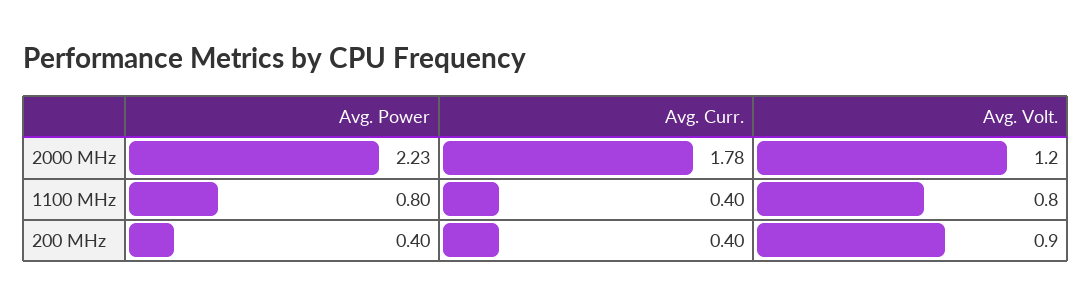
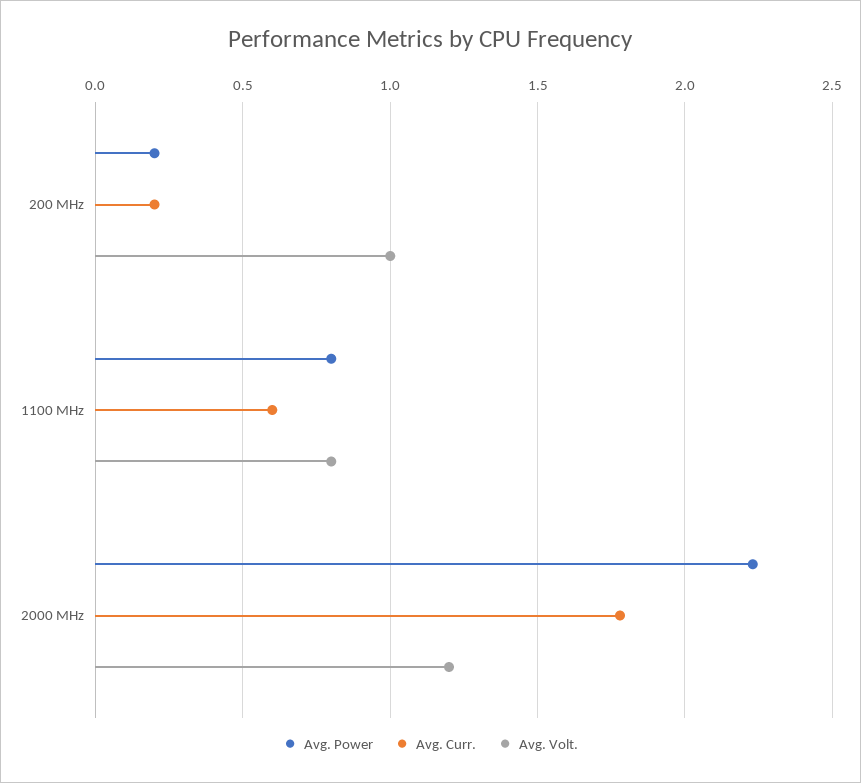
Avg. Curr., 1100 MHz: 0.4 -> 0.6
Avg. Power, 200 MHz: 0.4 -> 0.2
Avg. Curr., 200 MHz: 0.4 -> 0.2
Avg. Volt., 200 MHz: 0.9 -> 1

